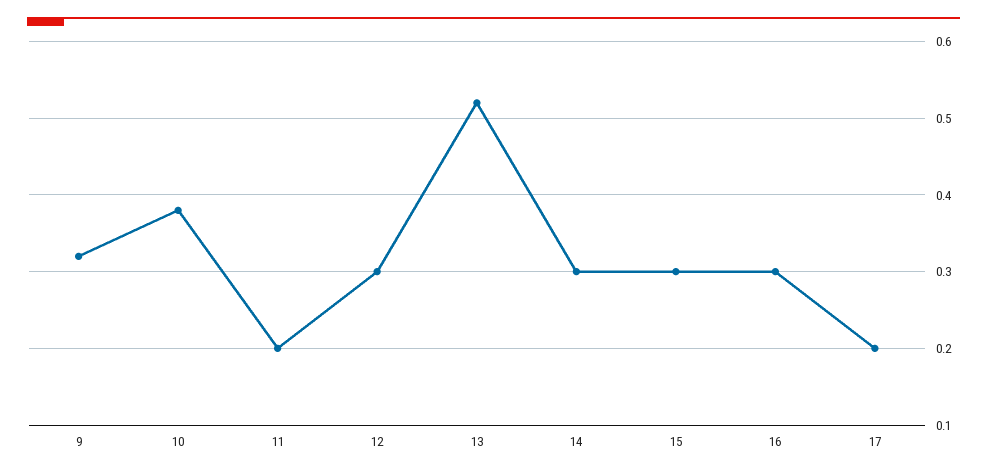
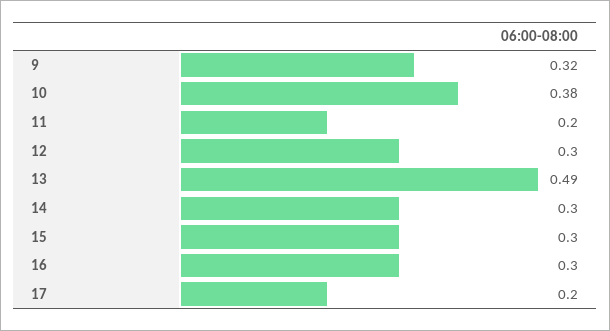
13: 0.52 -> 0.49

